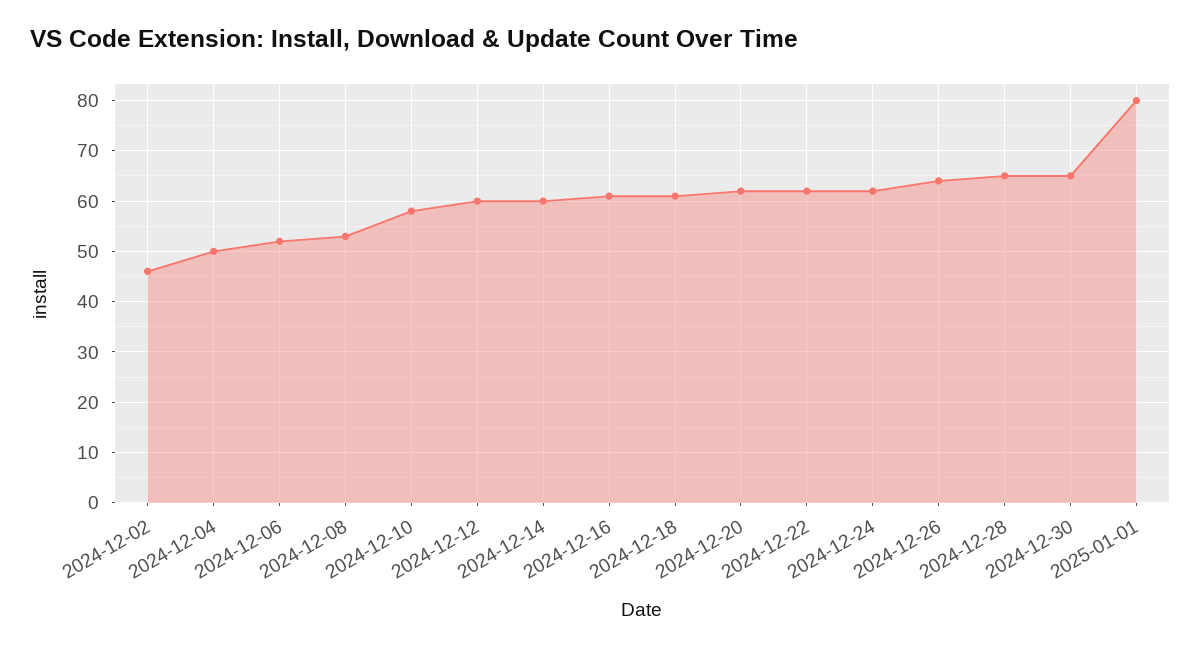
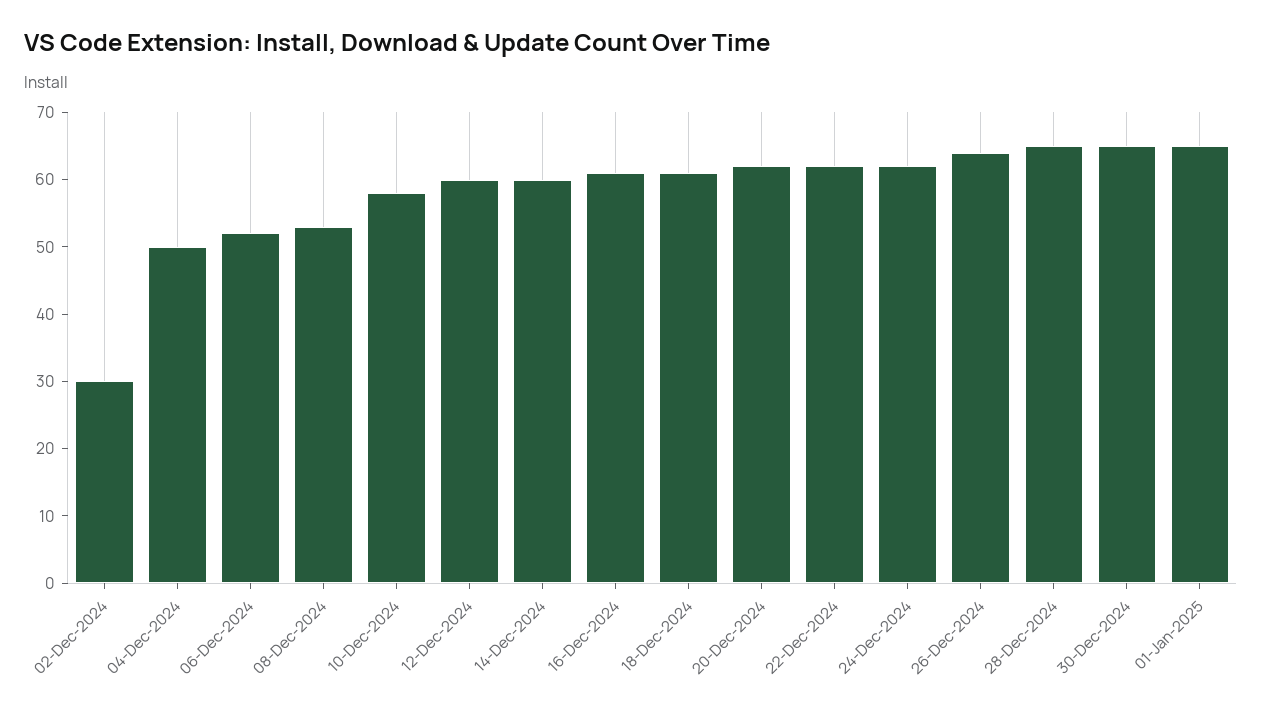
2024-12-02: 45 -> 30
2025-01-01: 80 -> 65

